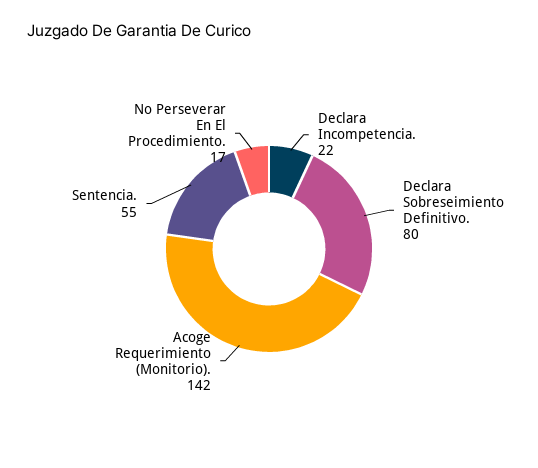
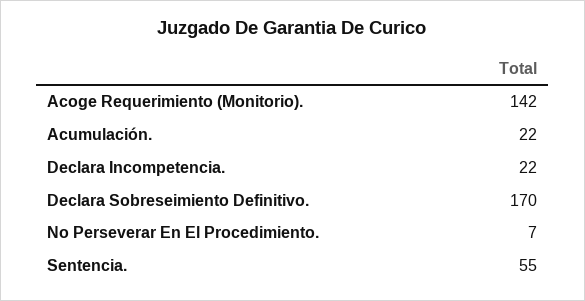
Declara Sobreseimiento Definitivo.: 80 -> 170
No Perseverar En El Procedimiento.: 17 -> 7
Acumulación.: none -> 22

